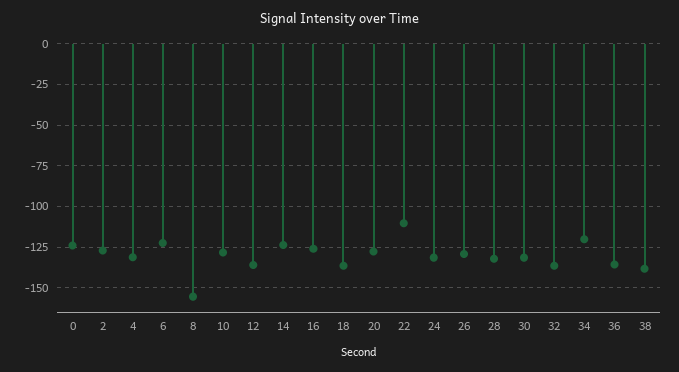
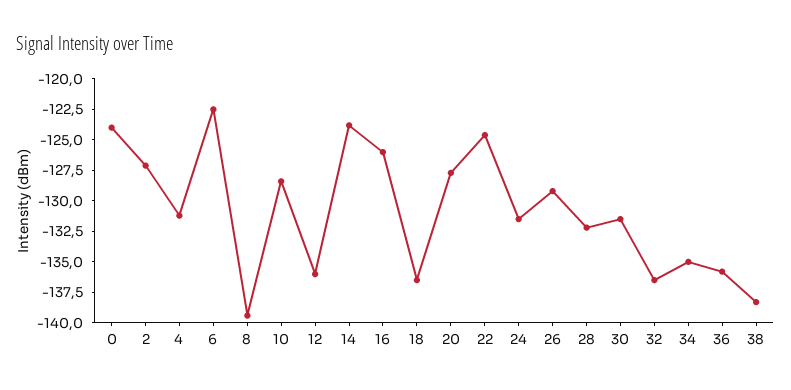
8: -155 -> -140
22: -110 -> -125
34: -120 -> -135

